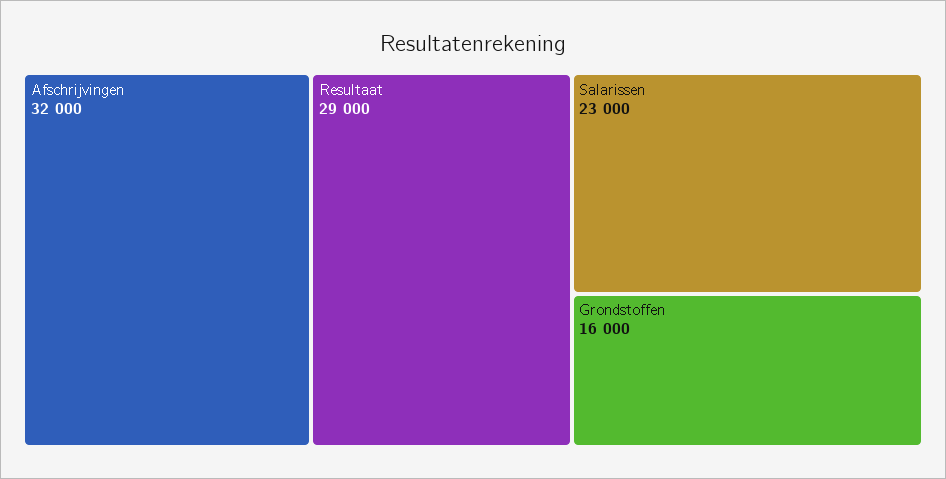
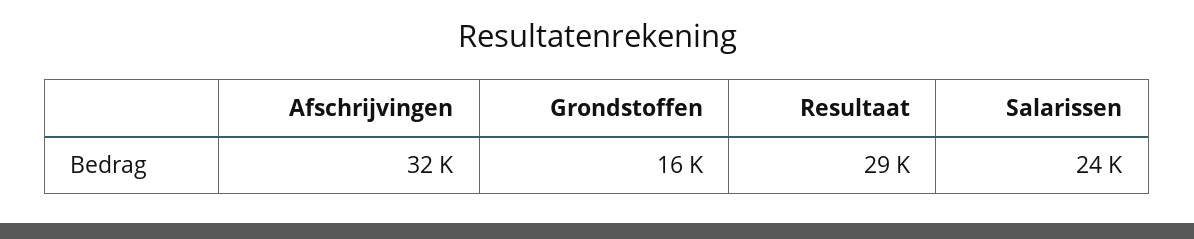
Salarissen: 23000 -> 24000

